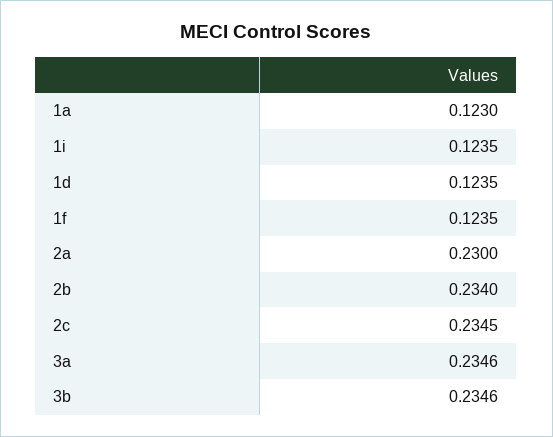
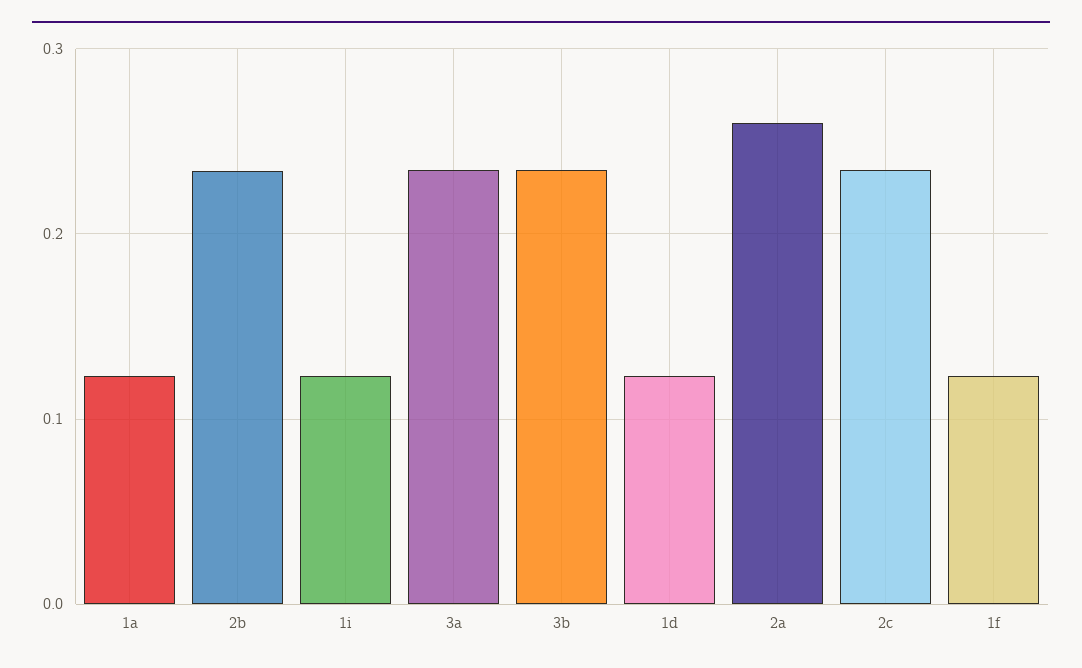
2a: 0.23 -> 0.26

